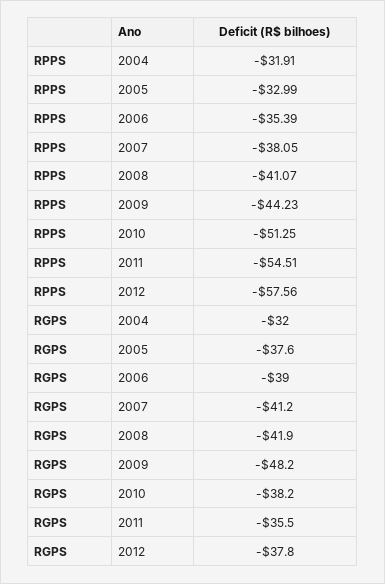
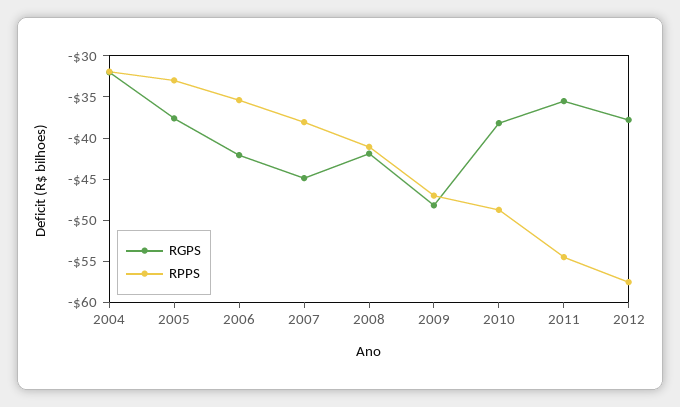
RPPS, 2009: -44.23 -> -47
RPPS, 2010: -51.25 -> -49
RGPS, 2006: -39 -> -42
RGPS, 2007: -41.2 -> -45

